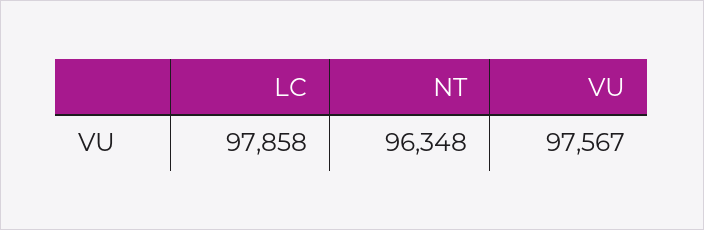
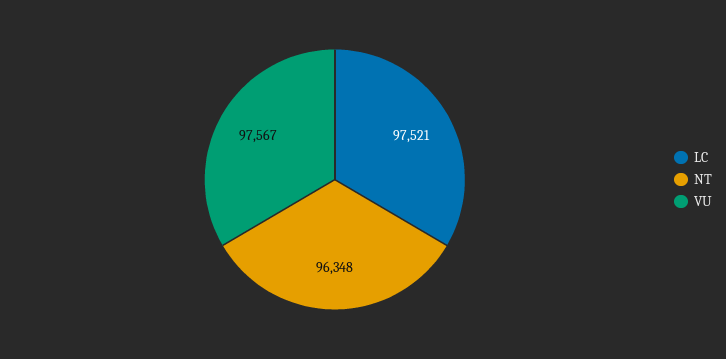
LC: 97858 -> 97521

